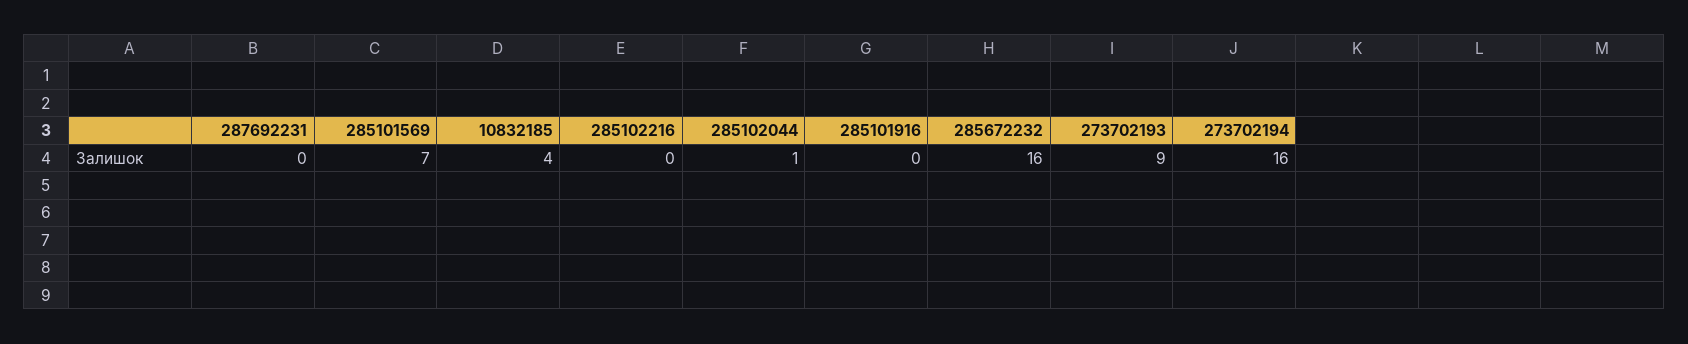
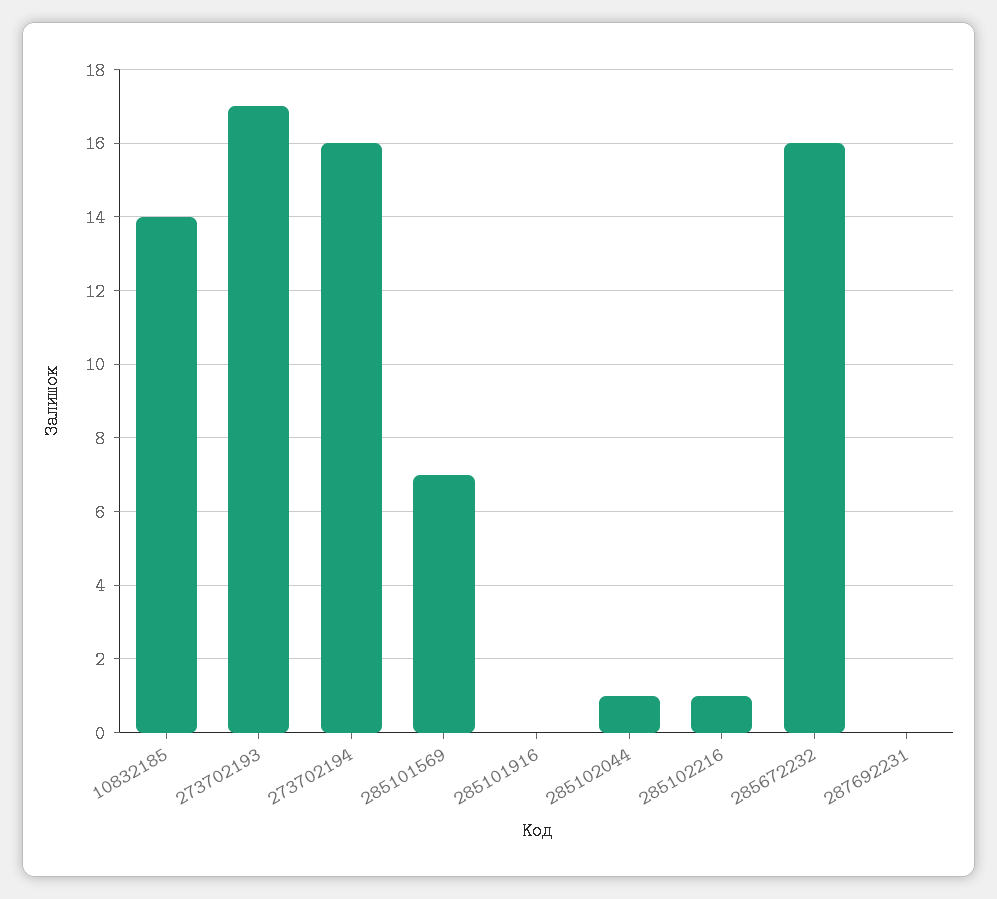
10832185: 4 -> 14
285102216: 0 -> 1
273702193: 9 -> 17

